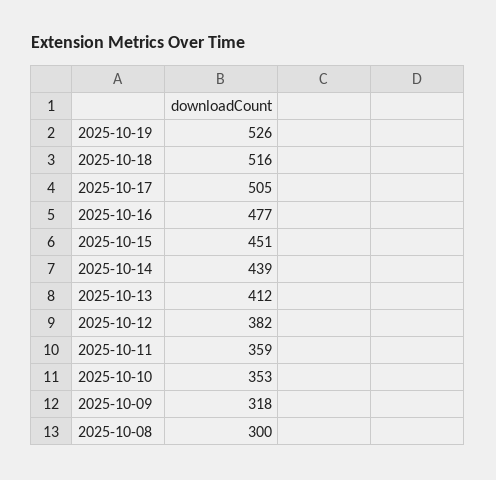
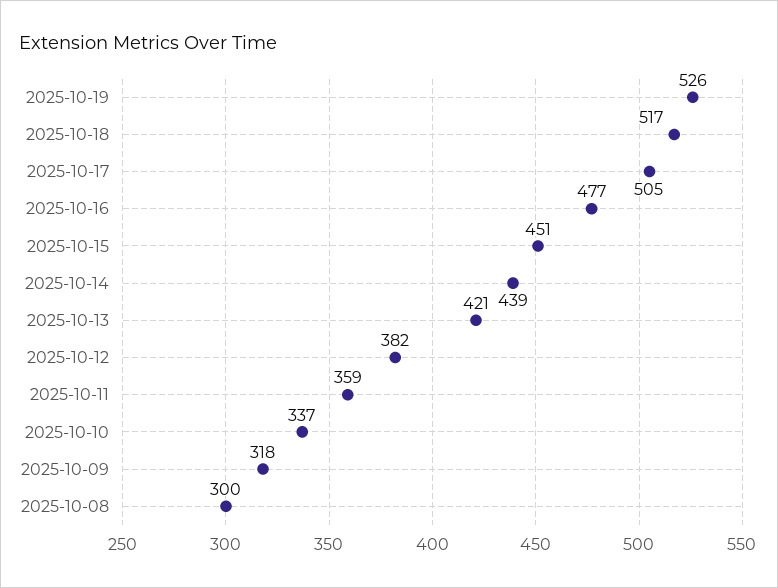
2025-10-18: 516 -> 517
2025-10-13: 412 -> 421
2025-10-10: 353 -> 337

